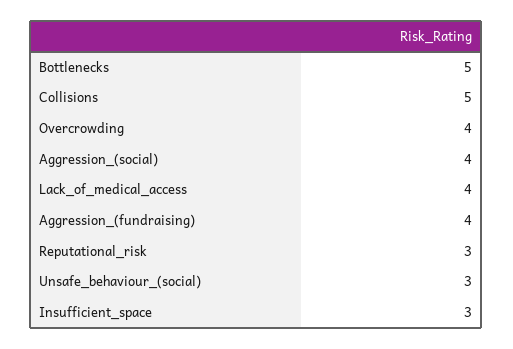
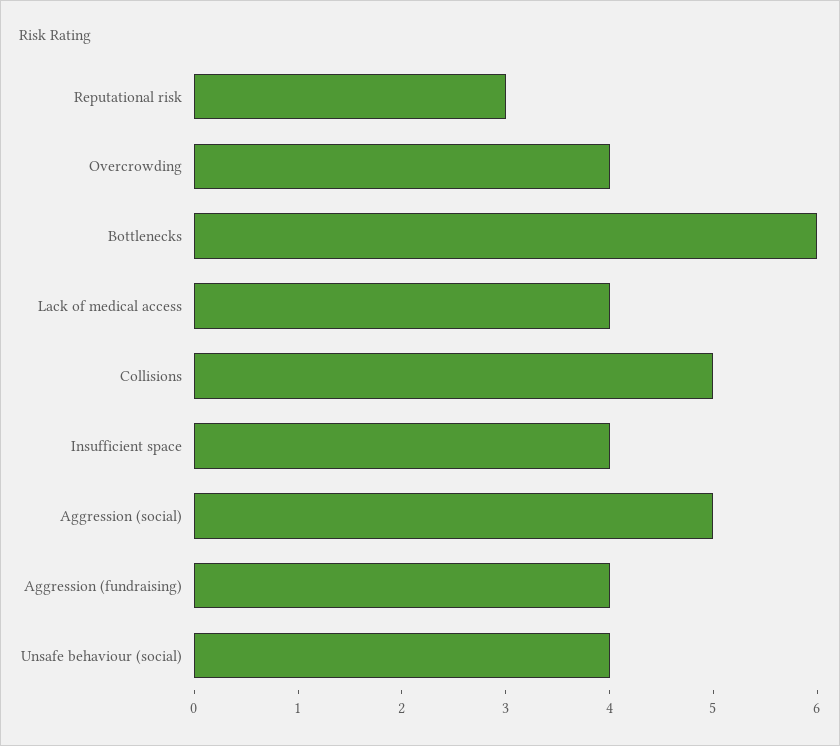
Bottlenecks: 5 -> 6
Aggression_(social): 4 -> 5
Unsafe_behaviour_(social): 3 -> 4
Insufficient_space: 3 -> 4

